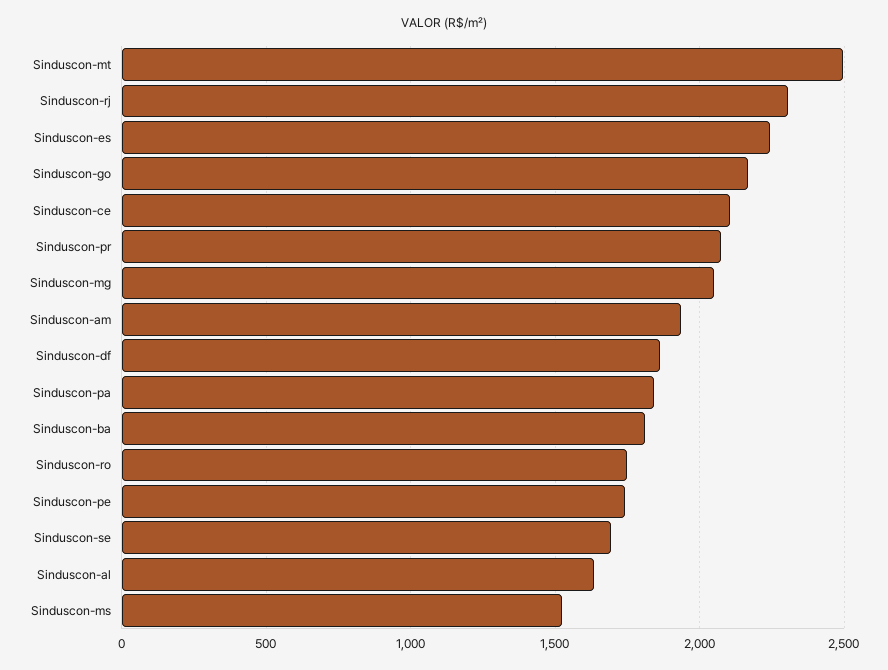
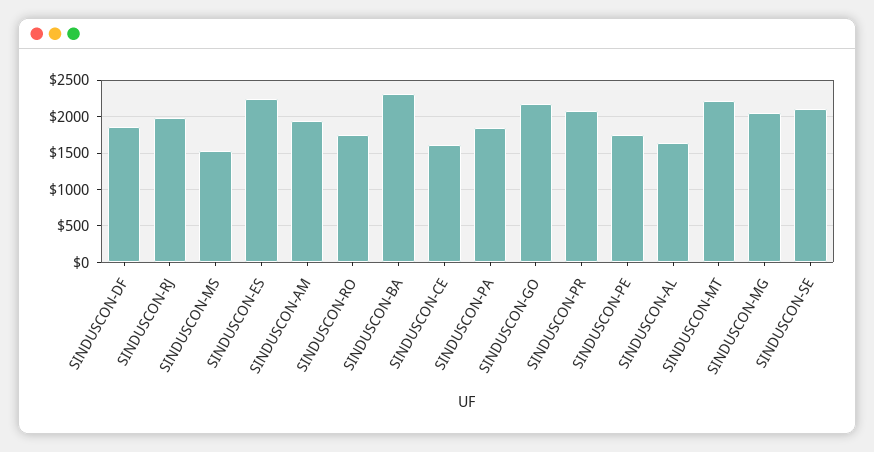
Sinduscon-mt: 2500 -> 2200
Sinduscon-rj: 2300 -> 2000
Sinduscon-ce: 2100 -> 1600
Sinduscon-ba: 1800 -> 2300
Sinduscon-se: 1700 -> 2100

